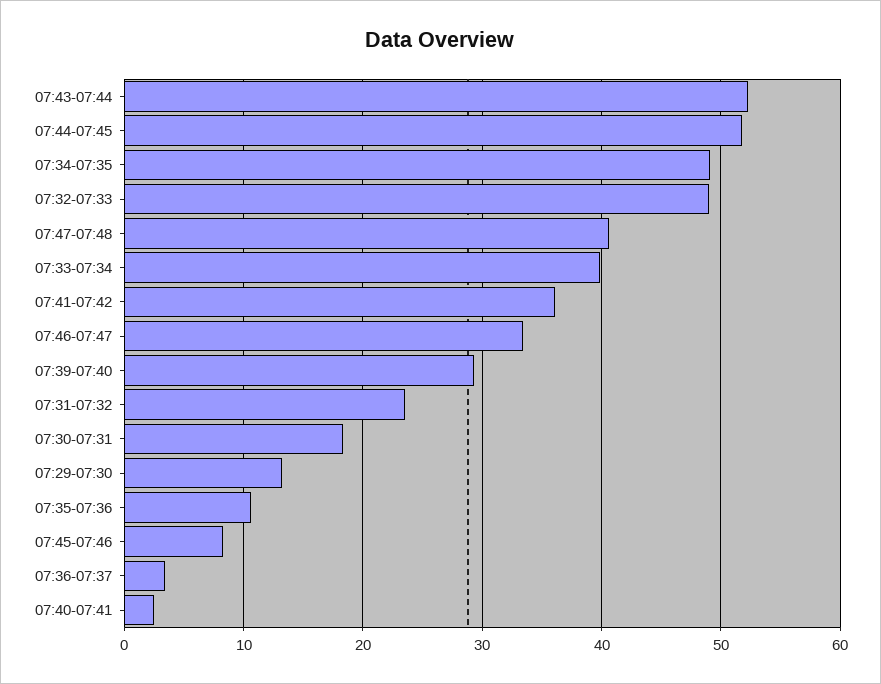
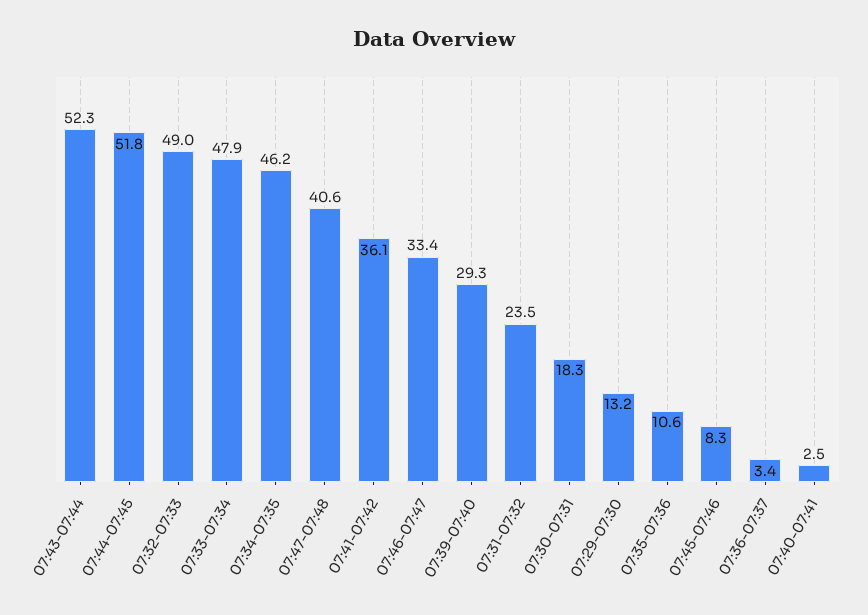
07:34-07:35: 49 -> 46.2
07:33-07:34: 40 -> 47.9

